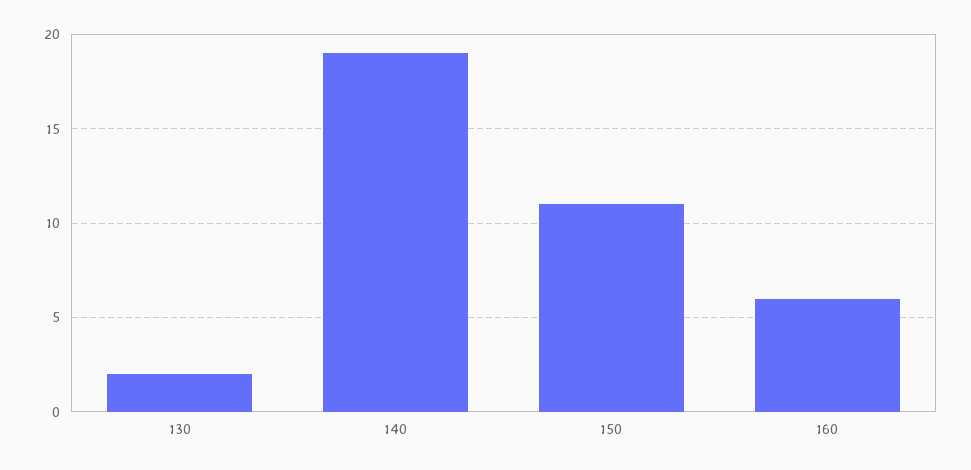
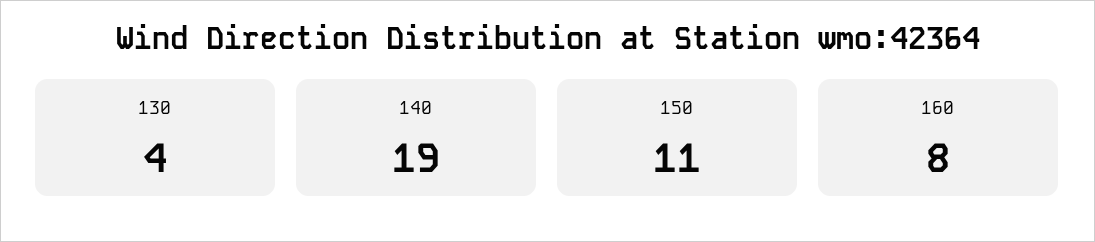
130: 2 -> 4
160: 6 -> 8

